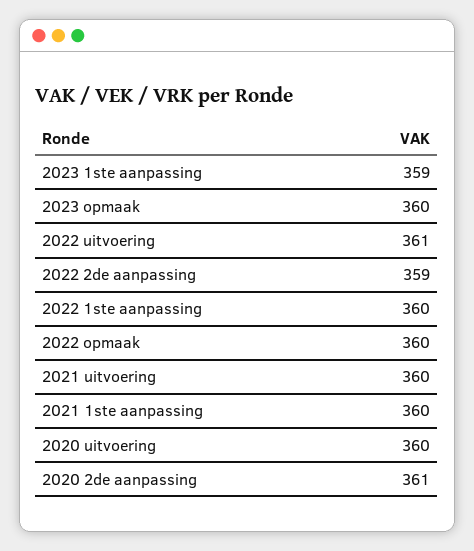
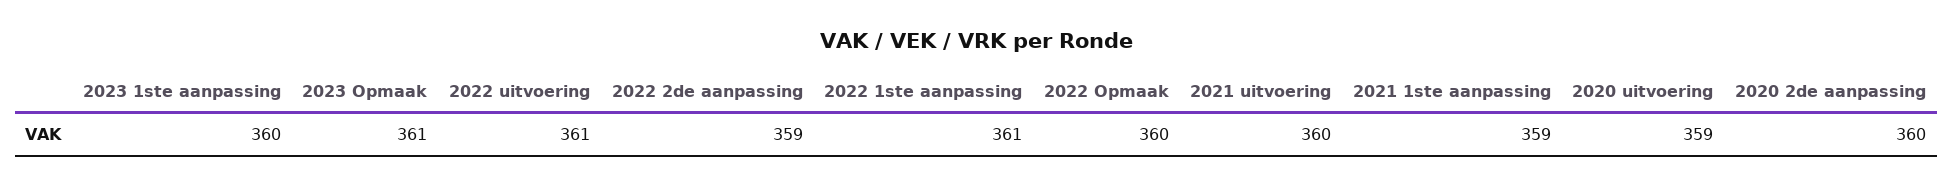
2023 1ste aanpassing: 359 -> 360
2023 opmaak: 360 -> 361
2022 1ste aanpassing: 360 -> 361
2021 1ste aanpassing: 360 -> 359
2020 uitvoering: 360 -> 359
2020 2de aanpassing: 361 -> 360

